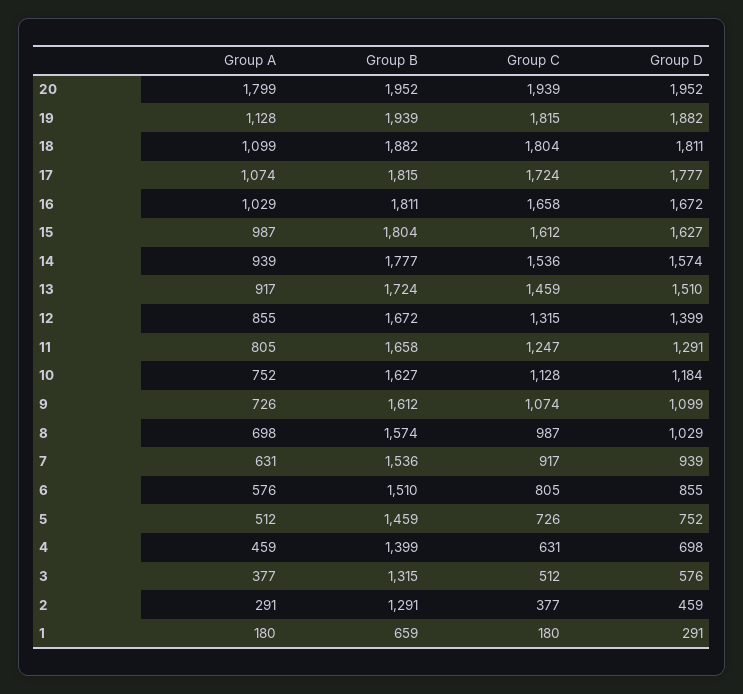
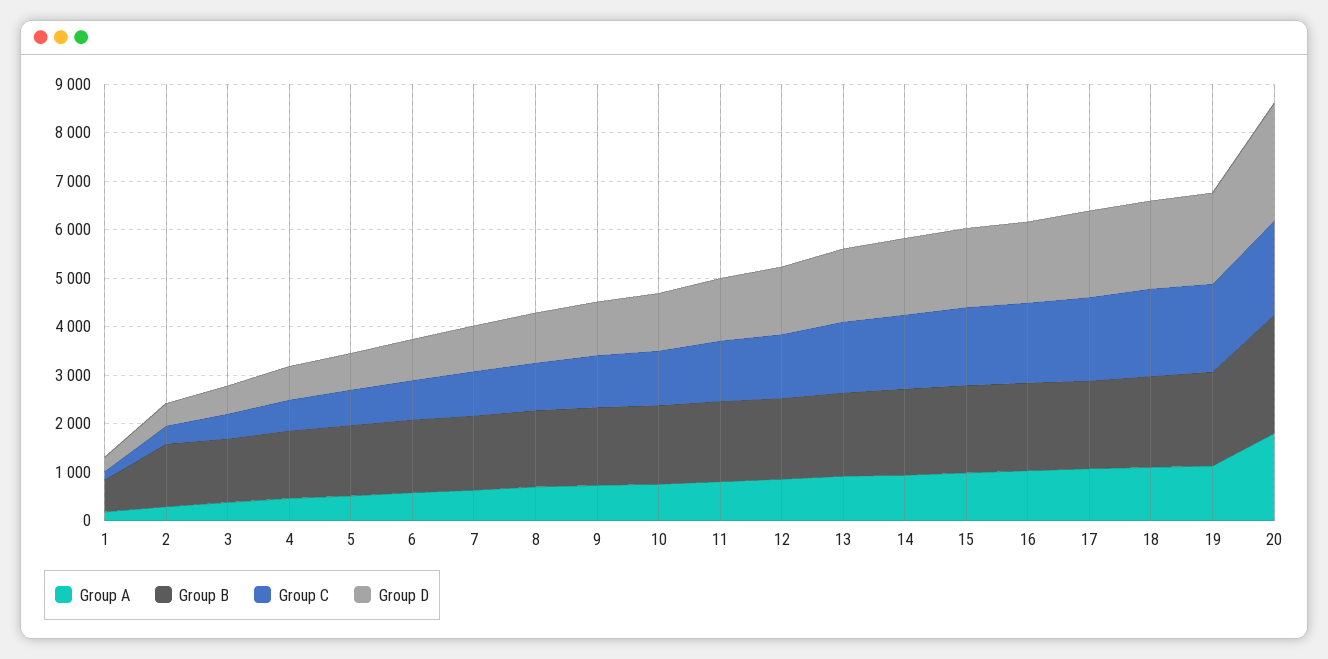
Group B, 20: 1952 -> 2400
Group D, 20: 1952 -> 2400

